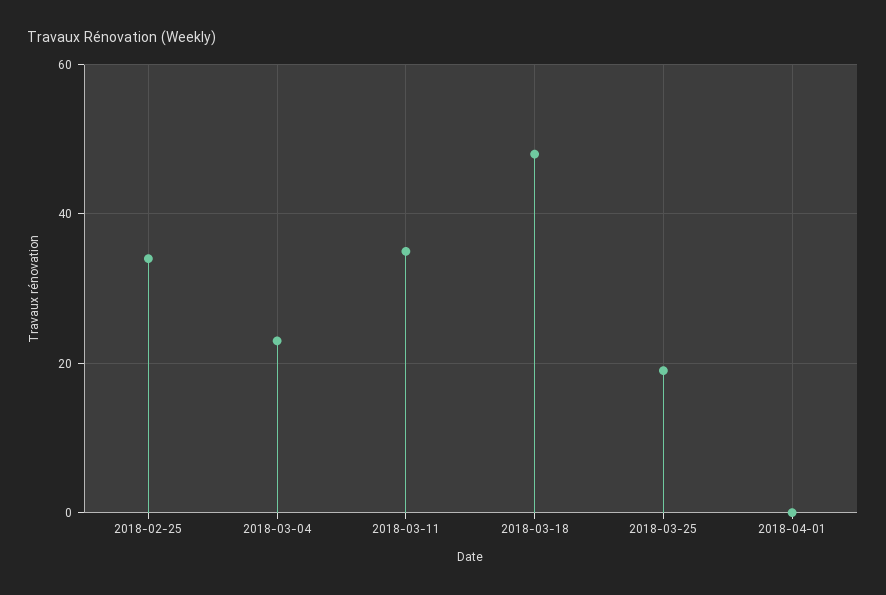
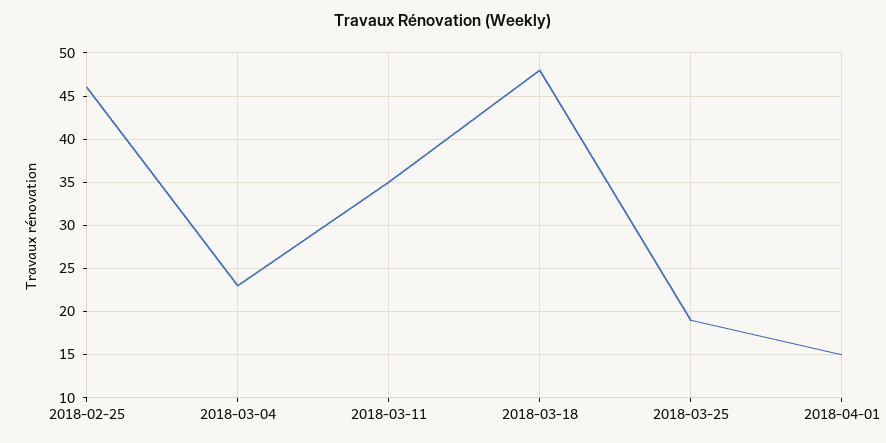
2018-02-25: 35 -> 46
2018-04-01: 0 -> 15

